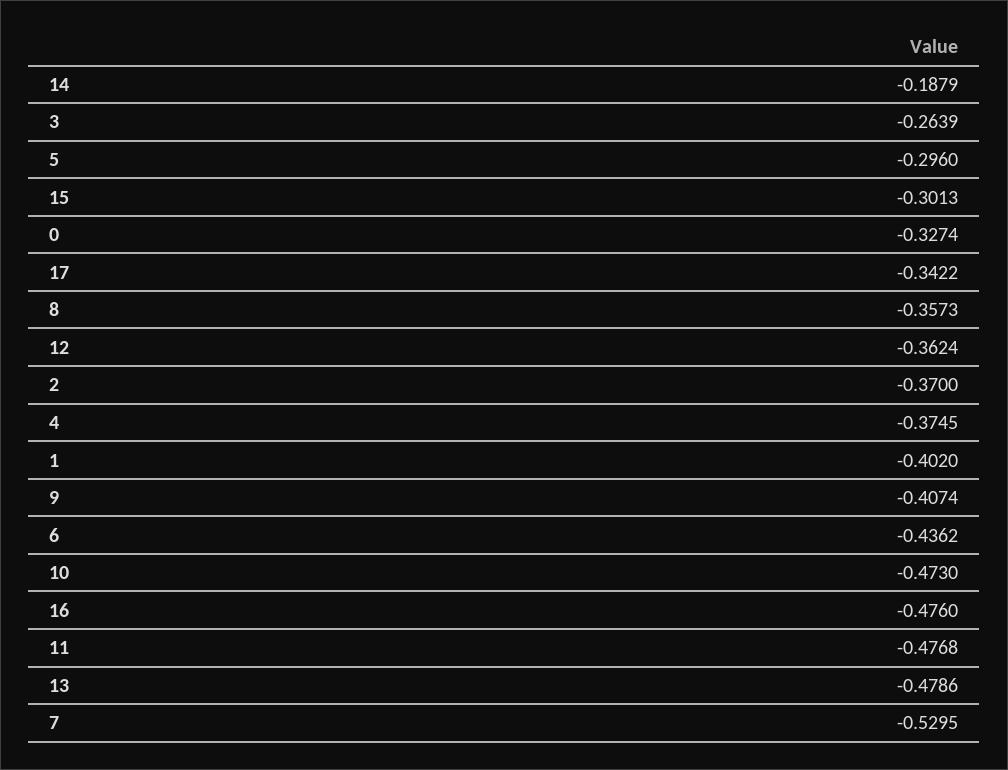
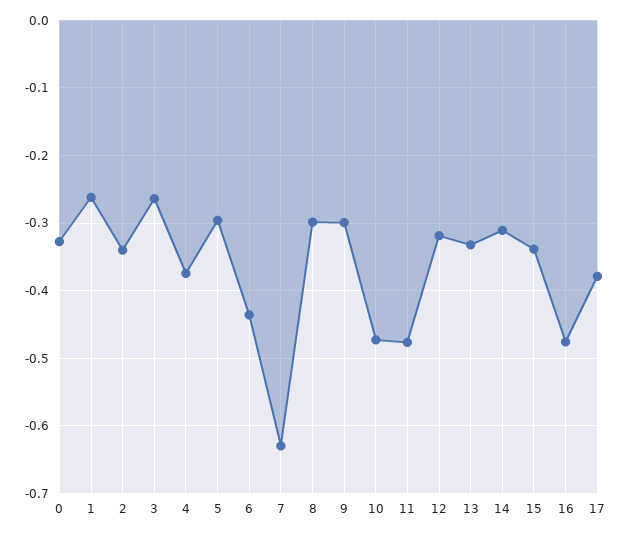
14: -0.1879 -> -0.31
15: -0.3013 -> -0.34
17: -0.3422 -> -0.38
8: -0.3573 -> -0.3
12: -0.3624 -> -0.32
2: -0.37 -> -0.34
1: -0.402 -> -0.26
9: -0.4074 -> -0.3
13: -0.4786 -> -0.33
7: -0.5295 -> -0.63

